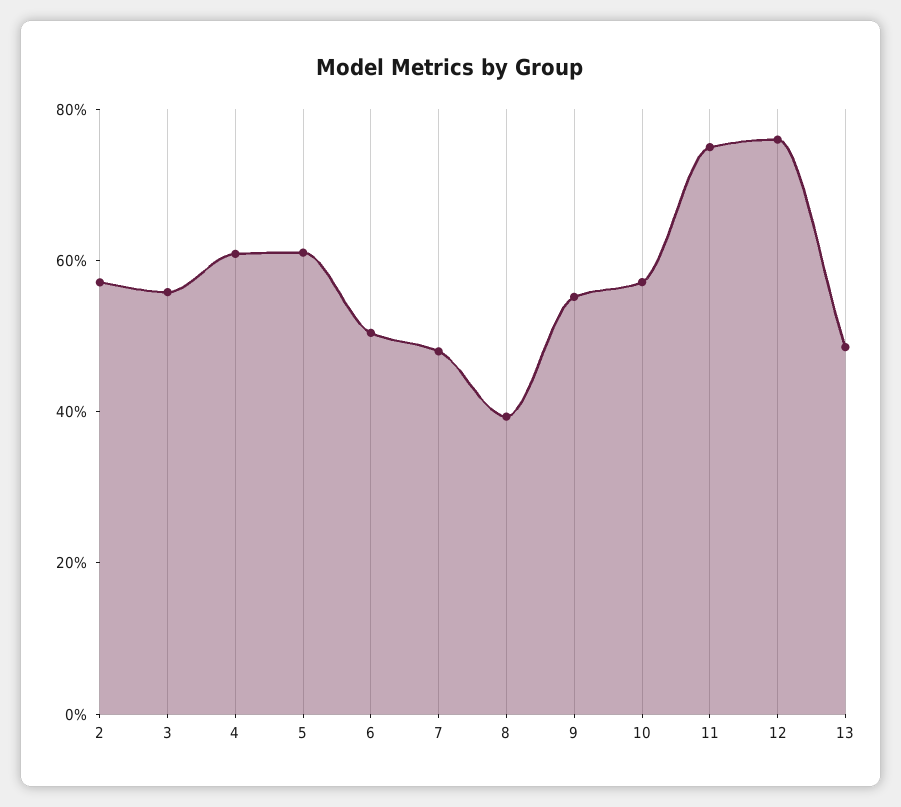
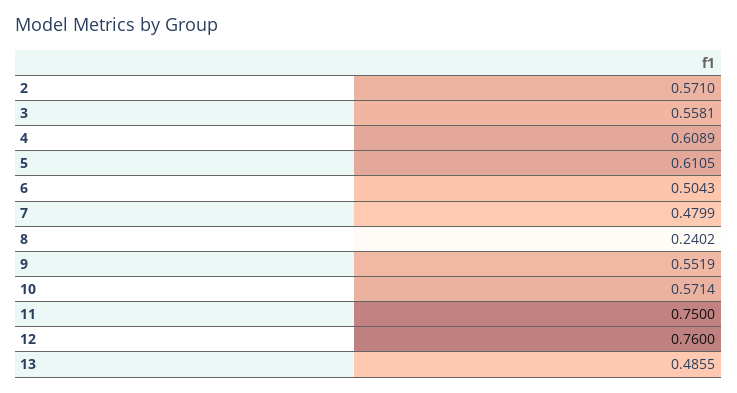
8: 0.4 -> 0.2402

